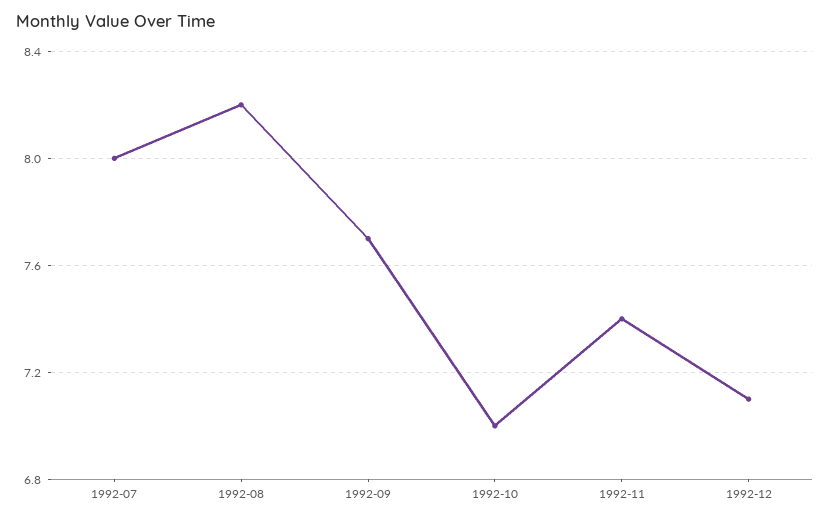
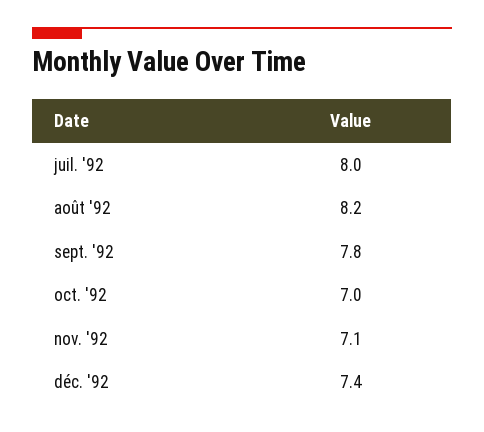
1992-09: 7.7 -> 7.8
1992-11: 7.4 -> 7.1
1992-12: 7.1 -> 7.4

